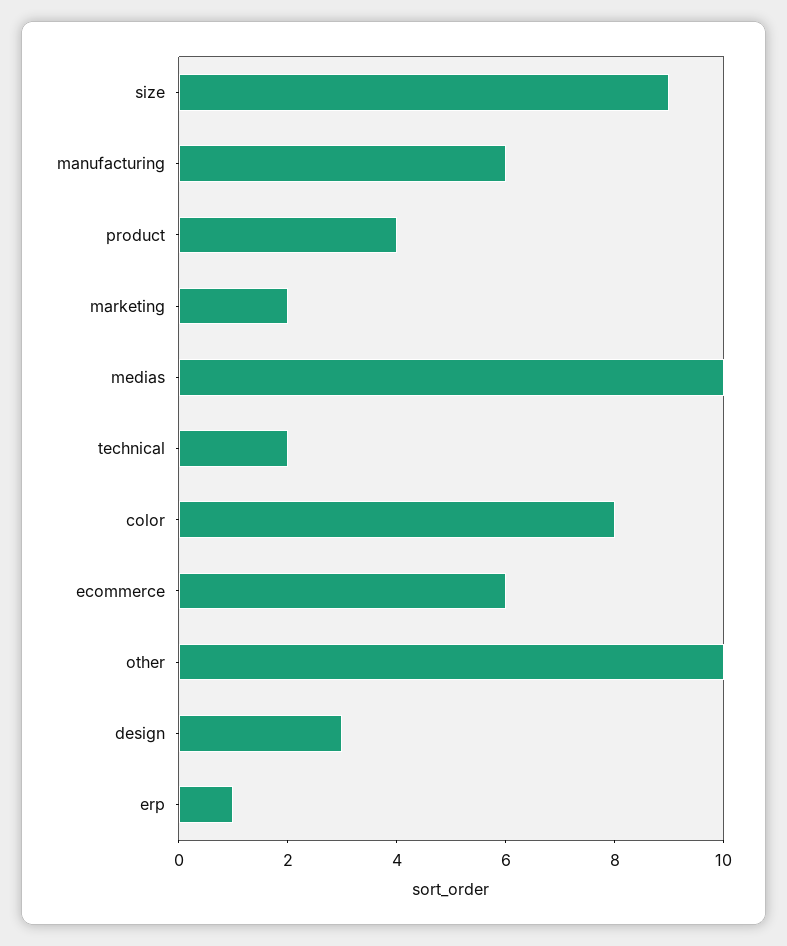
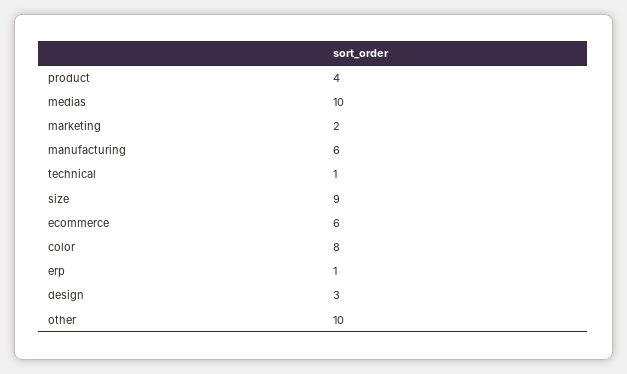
technical: 2 -> 1

